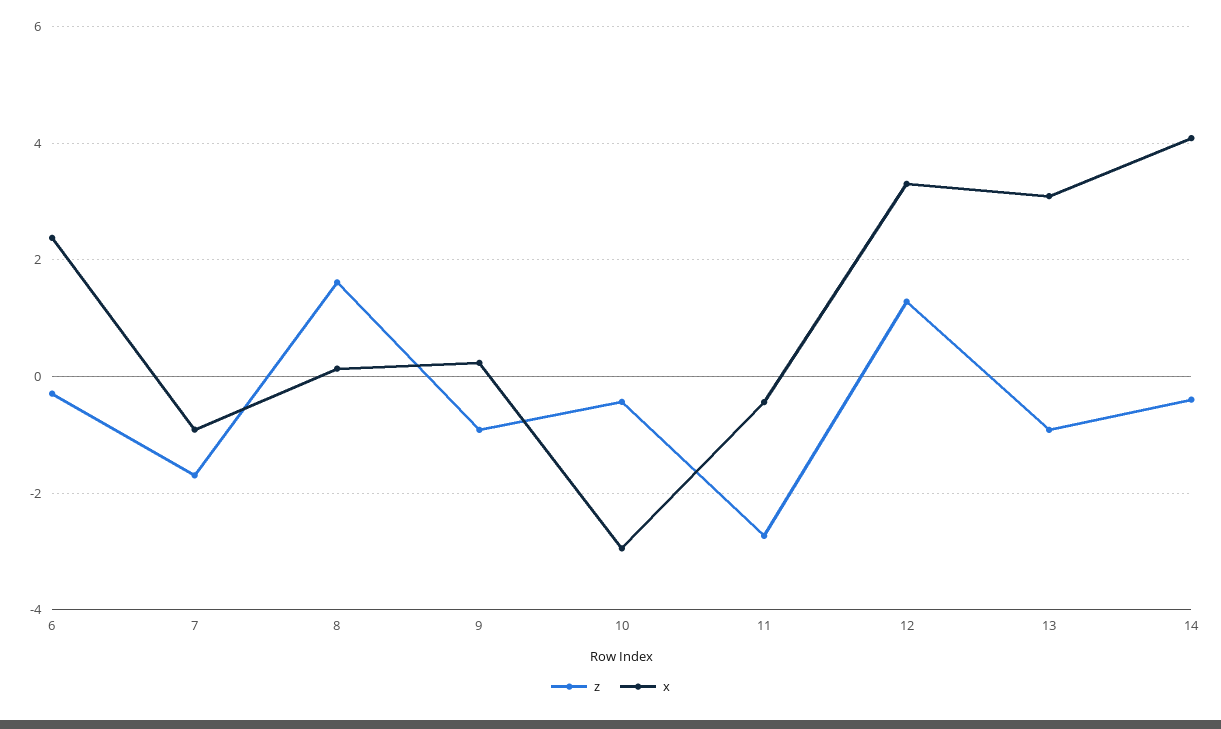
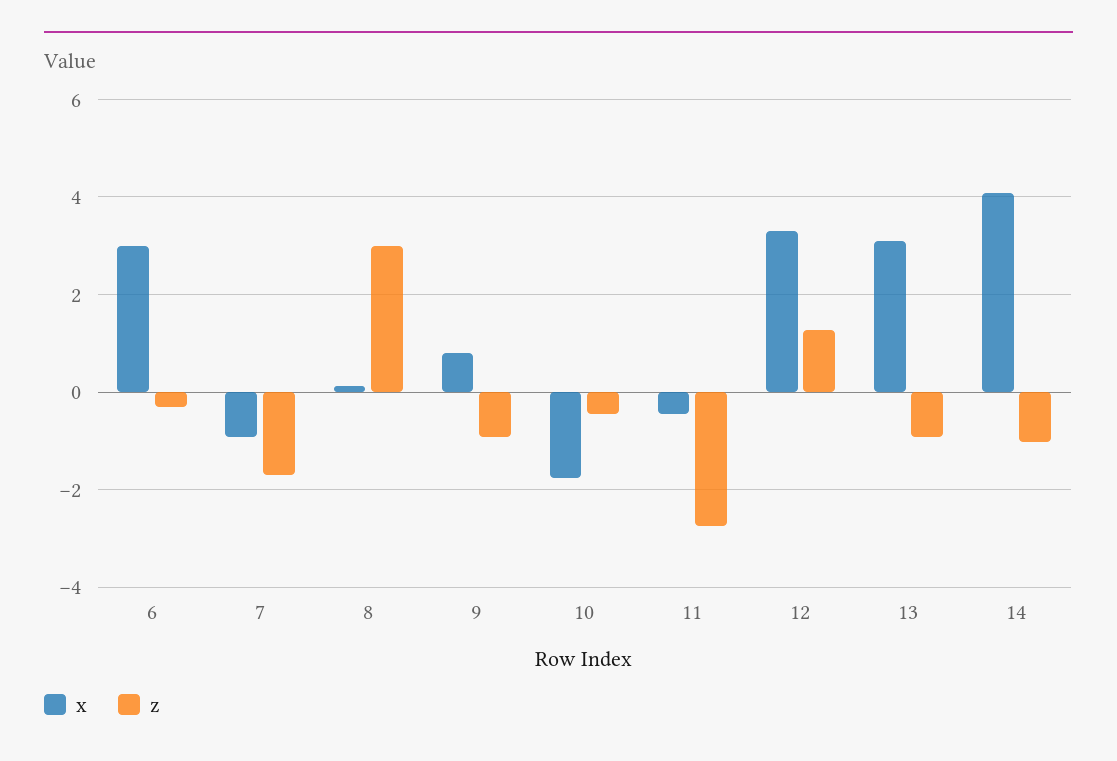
x, 6: 2.4 -> 3
z, 8: 1.6 -> 3
x, 9: 0.2 -> 0.8
x, 10: -3 -> -1.8
z, 14: -0.4 -> -1

